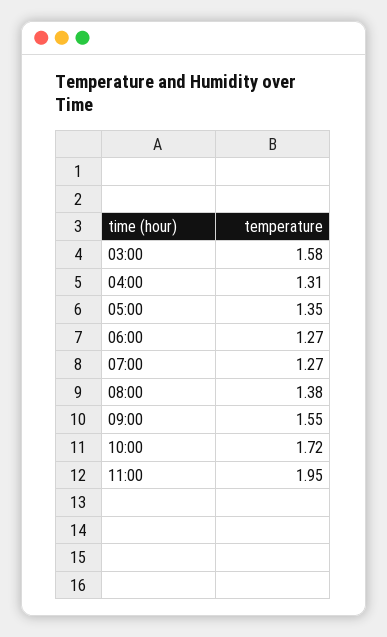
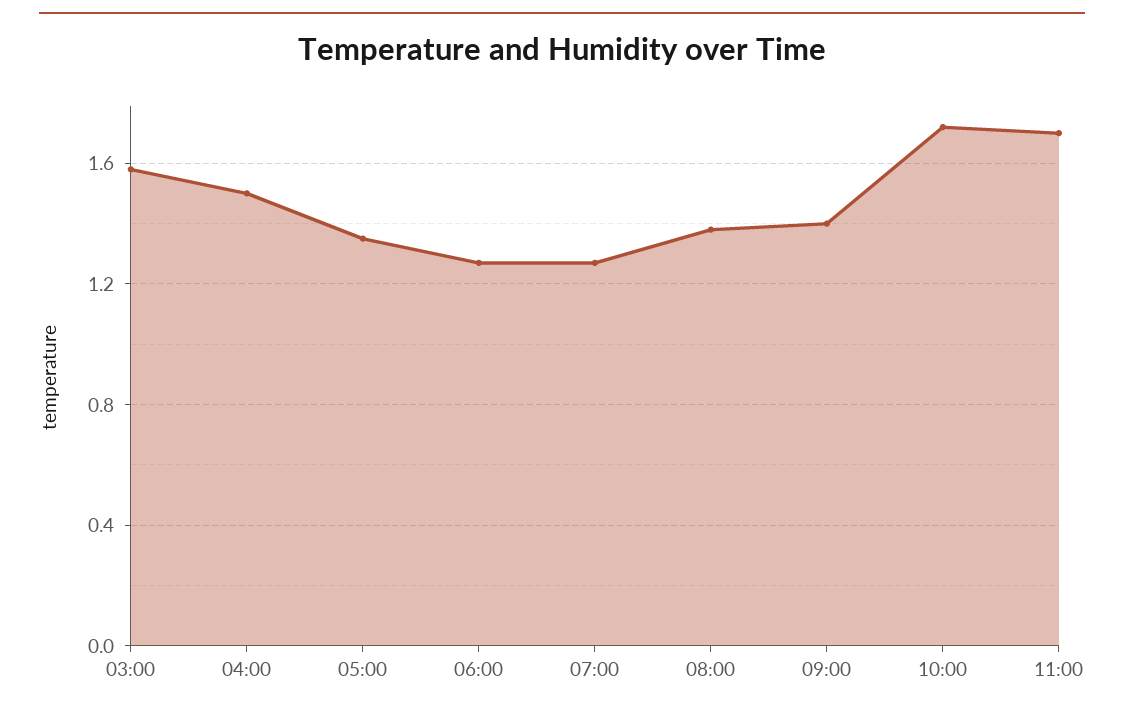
04:00: 1.31 -> 1.5
09:00: 1.55 -> 1.4
11:00: 1.95 -> 1.7

